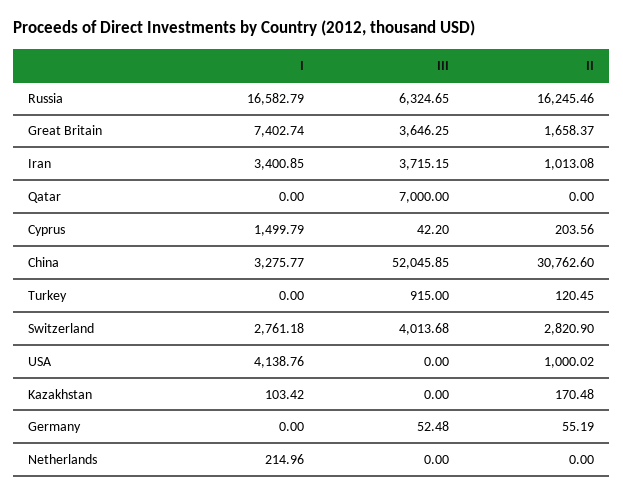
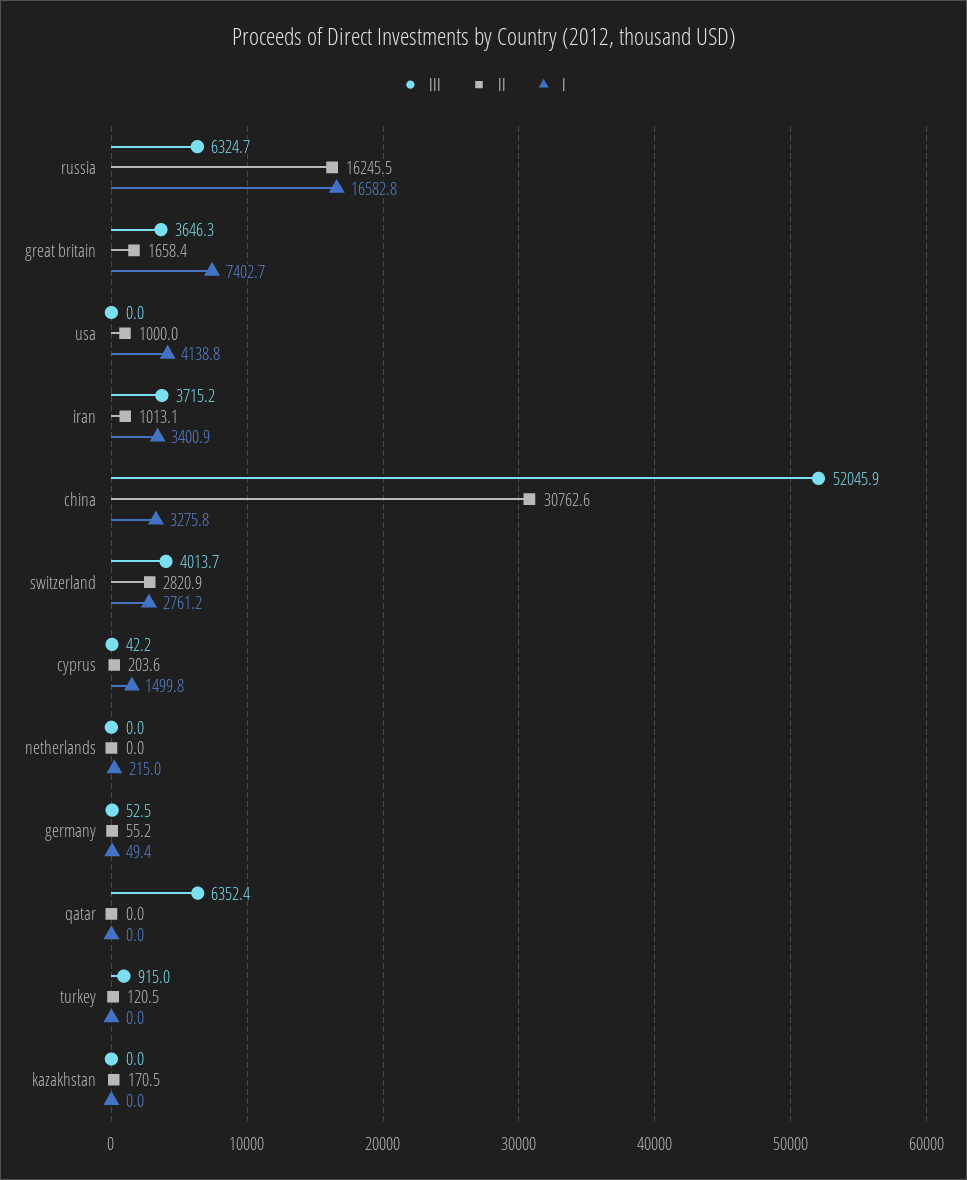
III, Qatar: 7000 -> 6352.4
I, Kazakhstan: 103.42 -> 0
I, Germany: 0 -> 49.4

